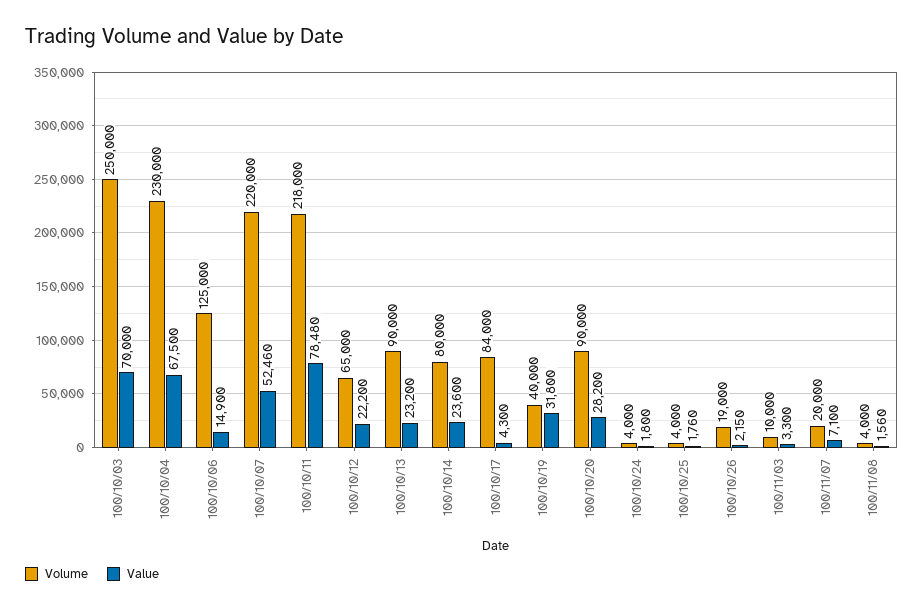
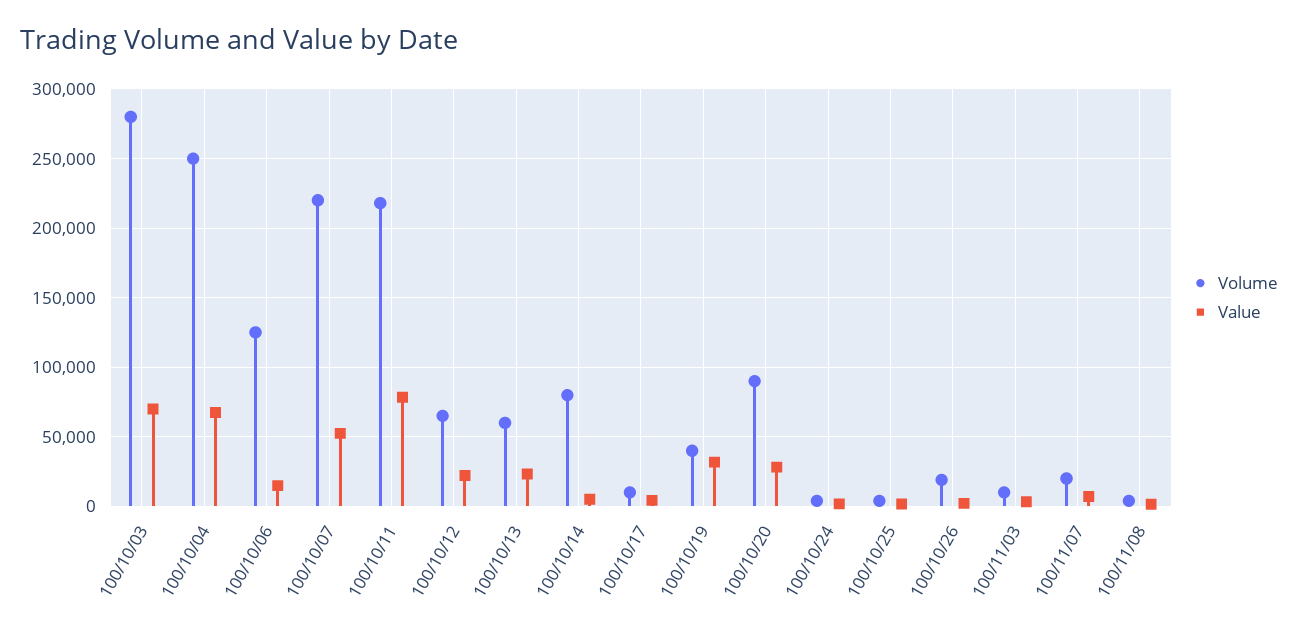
Volume, 100/10/03: 250000 -> 280000
Volume, 100/10/04: 230000 -> 250000
Volume, 100/10/13: 90000 -> 60000
Value, 100/10/14: 23600 -> 5000
Volume, 100/10/17: 84000 -> 10000

